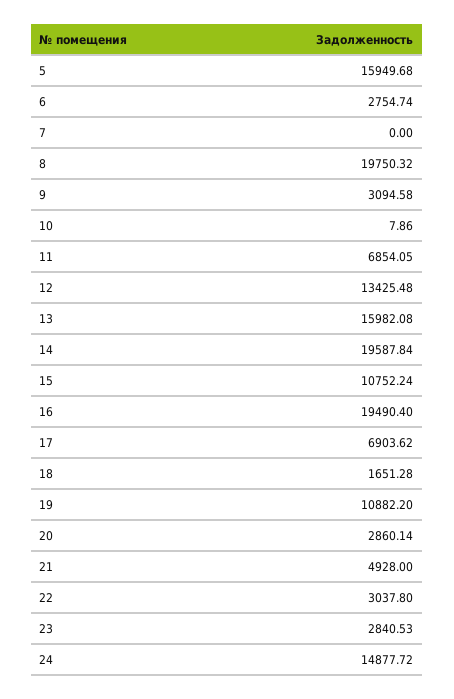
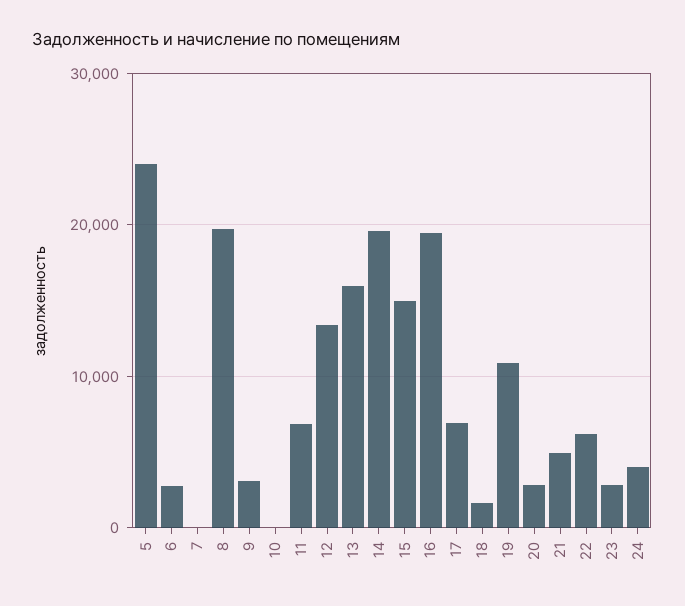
5: 15949.68 -> 24000
15: 10752.24 -> 15000
22: 3037.8 -> 6000
24: 14877.72 -> 4000

